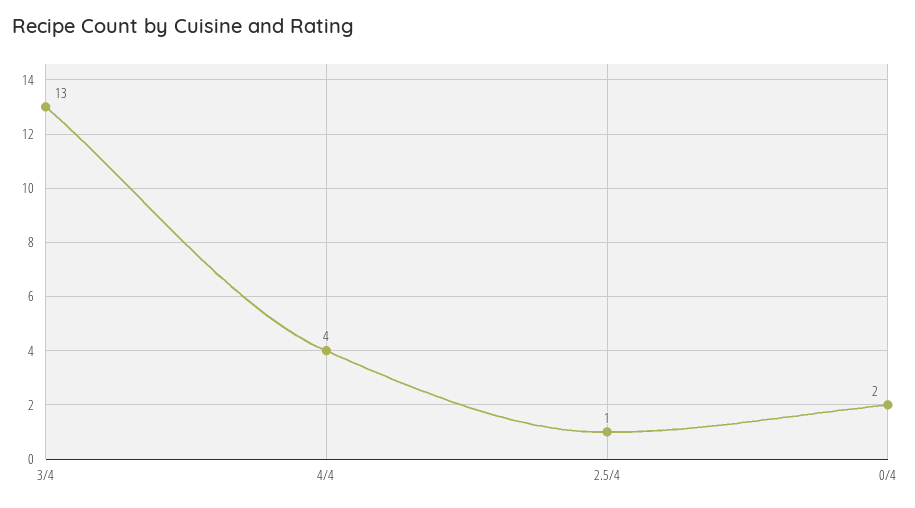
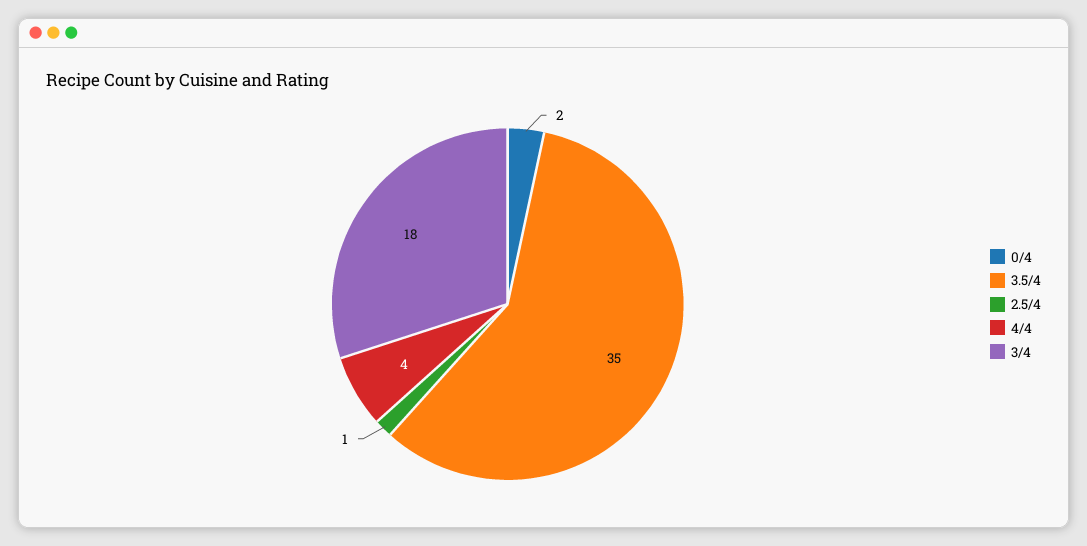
3/4: 13 -> 18
3.5/4: none -> 35

